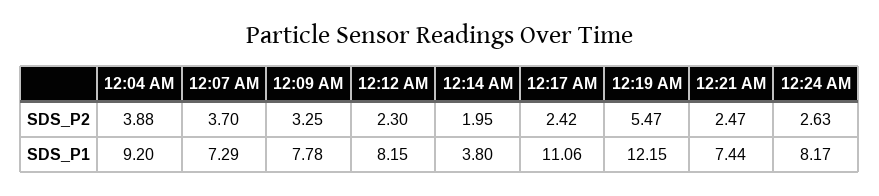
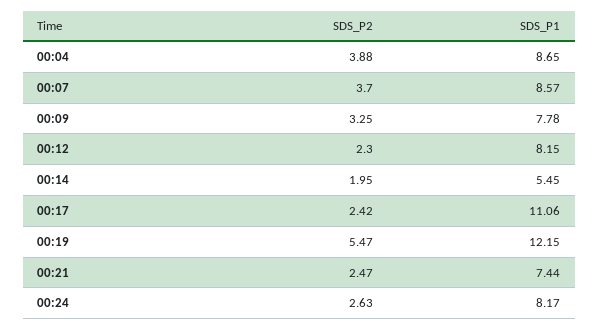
12:04 AM, SDS_P1: 9.2 -> 8.65
12:07 AM, SDS_P1: 7.29 -> 8.57
12:14 AM, SDS_P1: 3.8 -> 5.45

